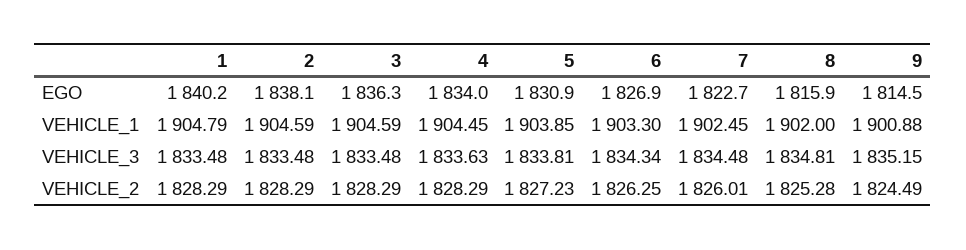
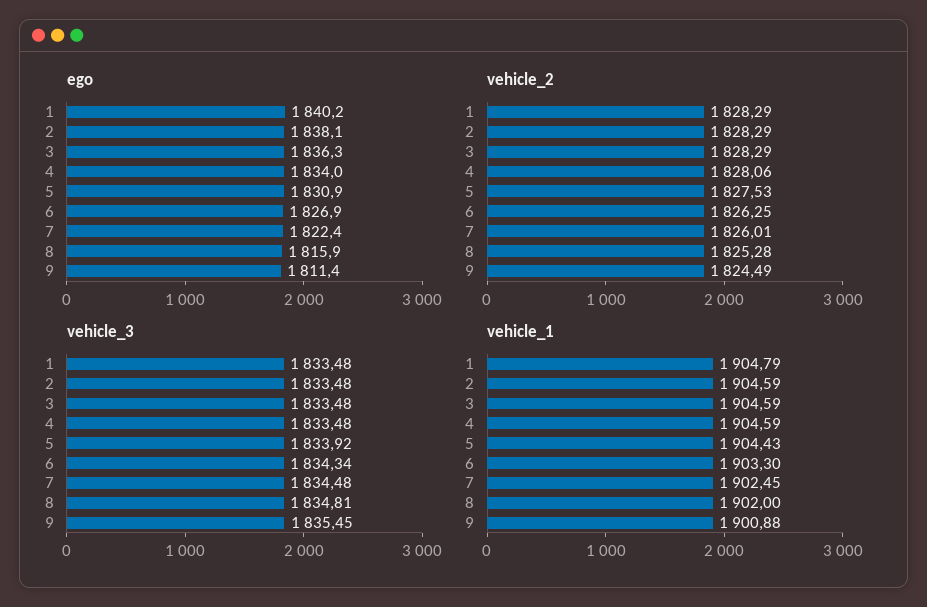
EGO, 7: 1822.7 -> 1822.4
EGO, 9: 1814.5 -> 1811.4
VEHICLE_1, 4: 1904.45 -> 1904.59
VEHICLE_1, 5: 1903.85 -> 1904.43
VEHICLE_3, 4: 1833.63 -> 1833.48
VEHICLE_3, 5: 1833.81 -> 1833.92
VEHICLE_3, 9: 1835.15 -> 1835.45
VEHICLE_2, 4: 1828.29 -> 1828.06
VEHICLE_2, 5: 1827.23 -> 1827.53

